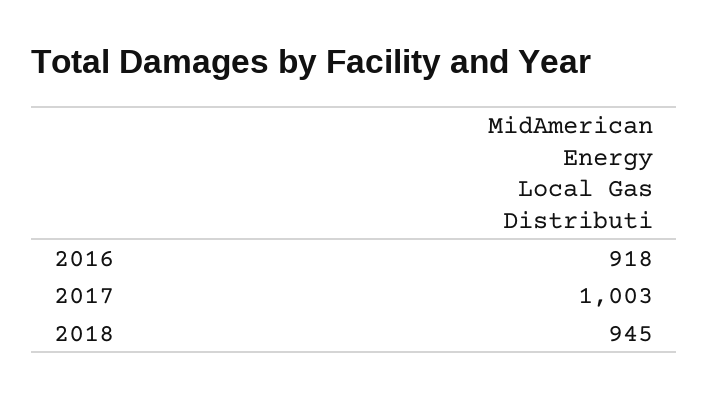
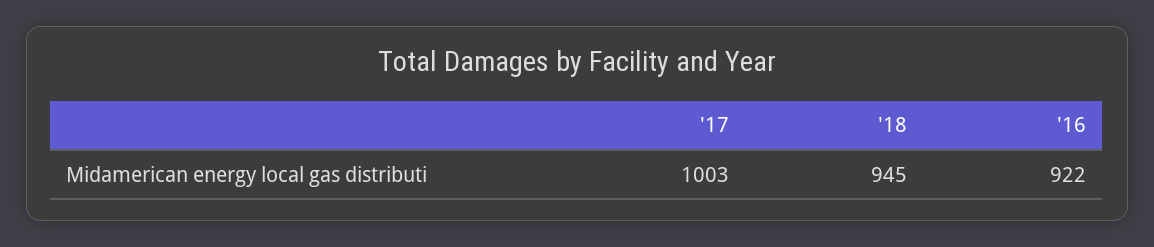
2016: 918 -> 922

